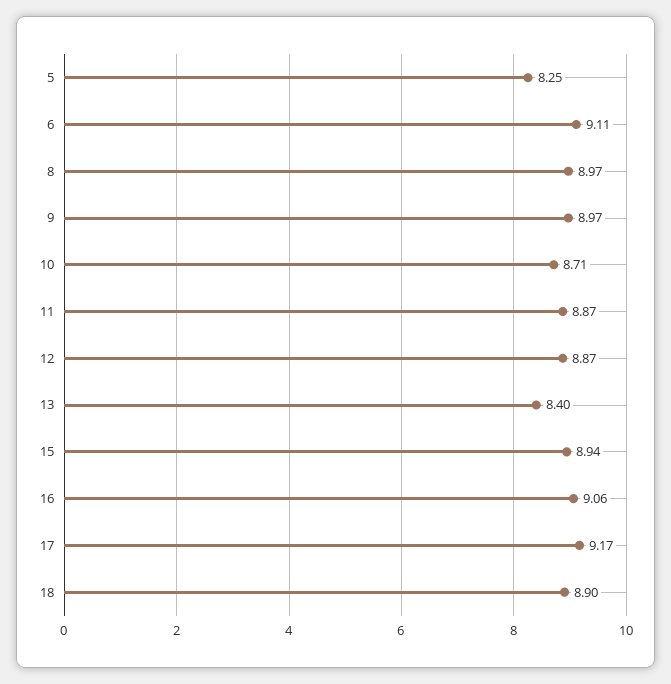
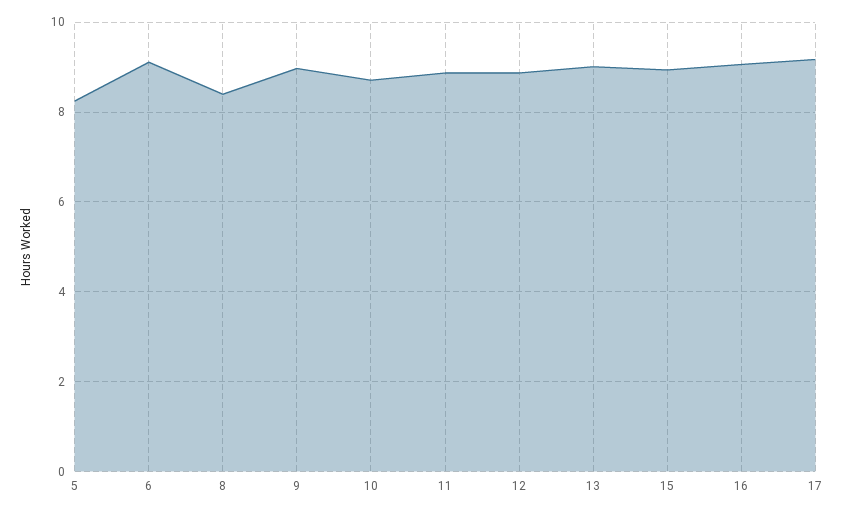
8: 8.97 -> 8.4
13: 8.4 -> 9
18: 8.9 -> none

